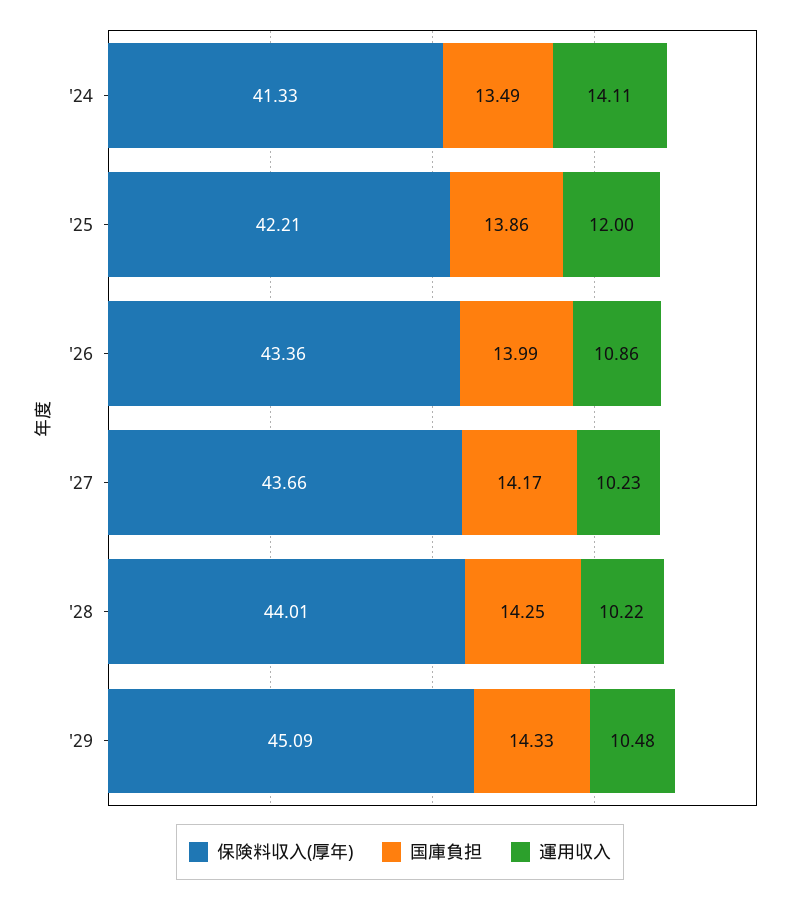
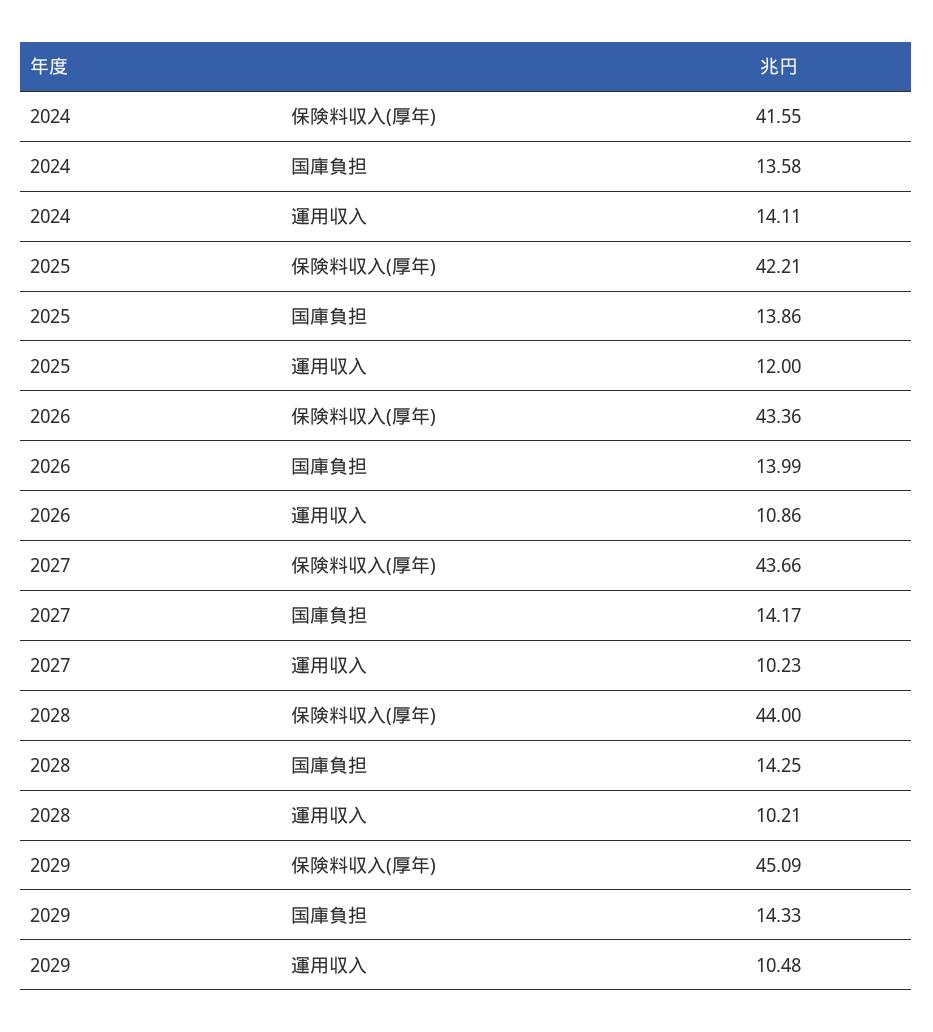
保険料収入(厚年), '24: 41.33 -> 41.55
国庫負担, '24: 13.49 -> 13.58
保険料収入(厚年), '28: 44.01 -> 44
運用収入, '28: 10.22 -> 10.21

